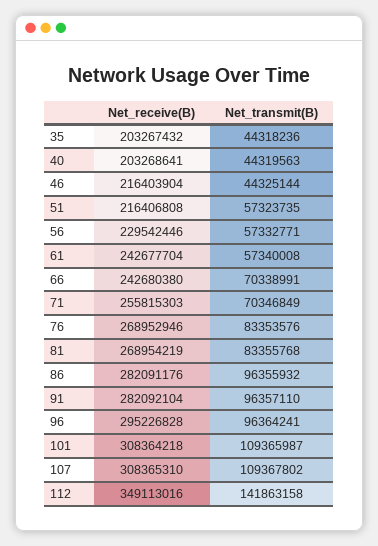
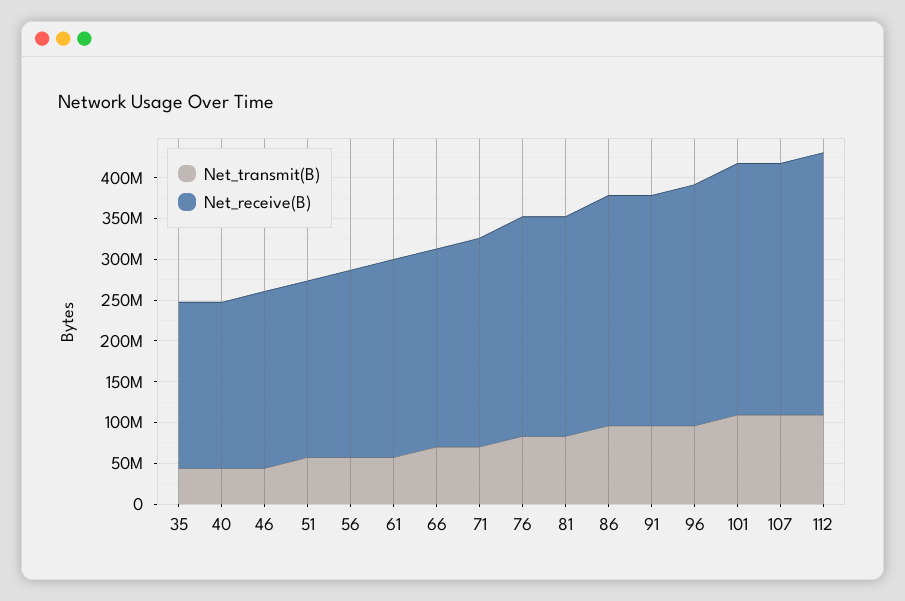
Net_receive(B), 112: 349113016 -> 320000000
Net_transmit(B), 112: 141863158 -> 110000000

